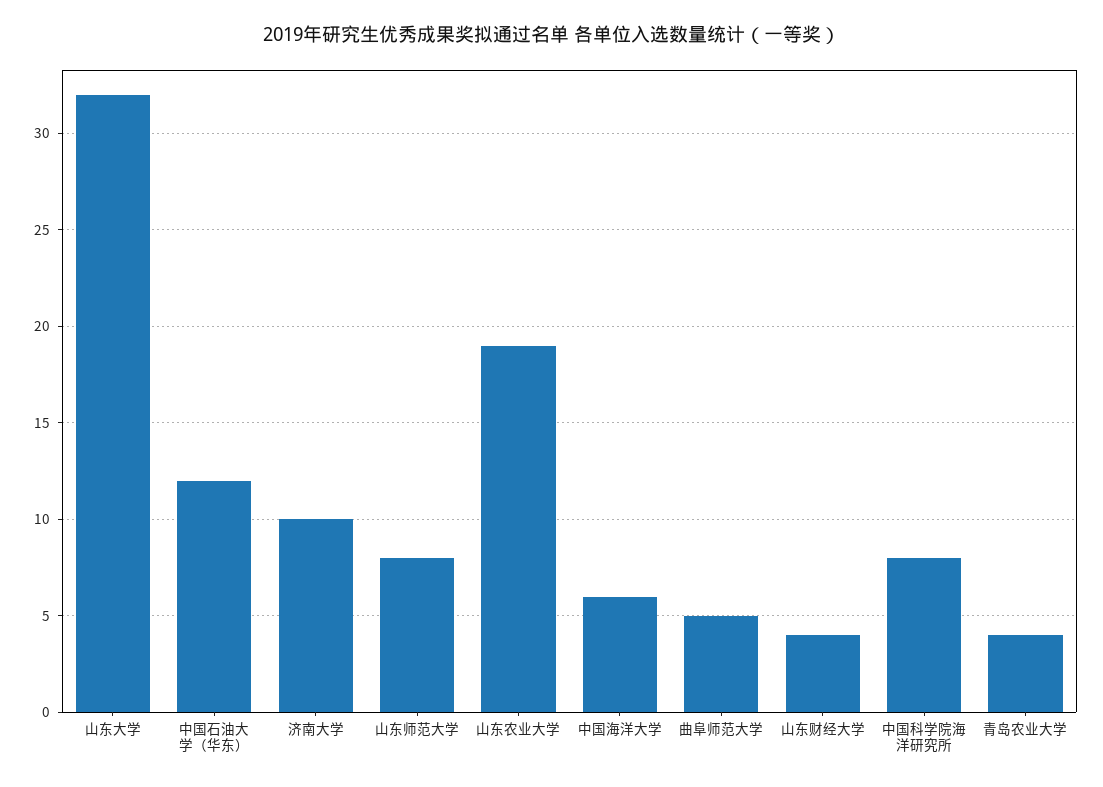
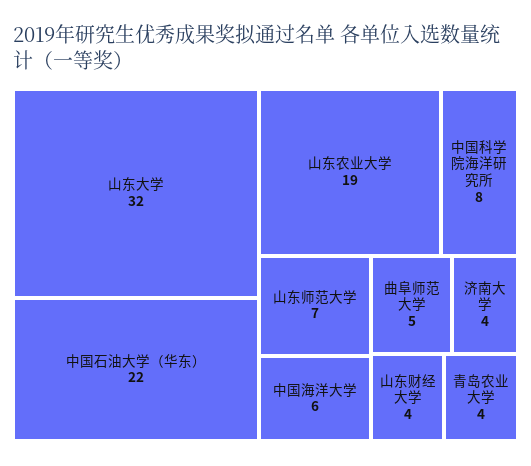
中国石油大学（华东）: 12 -> 22
济南大学: 10 -> 4
山东师范大学: 8 -> 7

